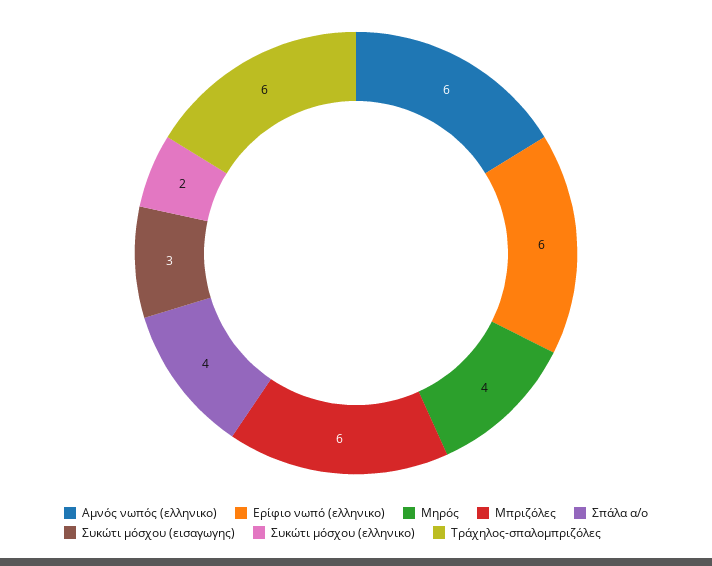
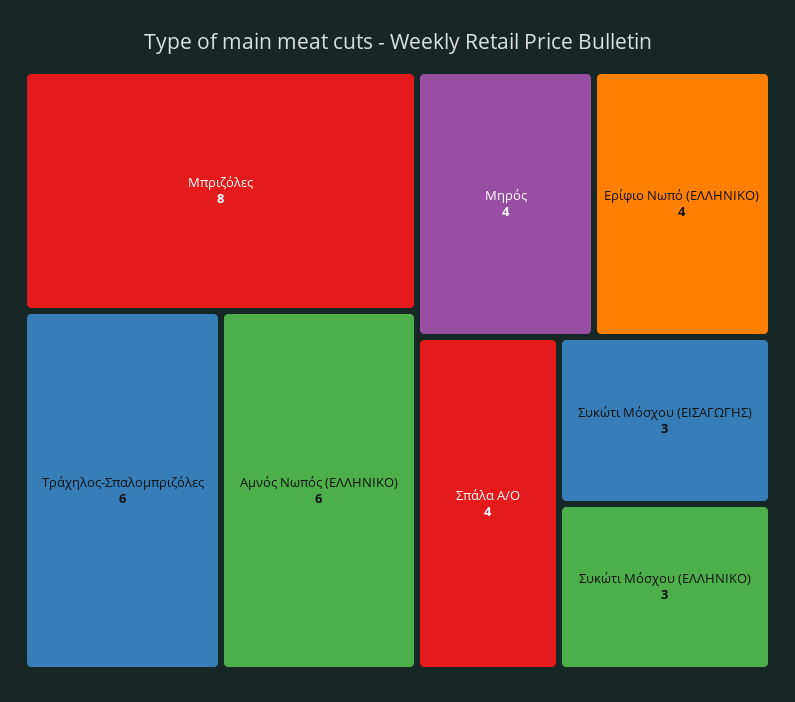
Ερίφιο νωπό (ελληνικο): 6 -> 4
Μπριζόλες: 6 -> 8
Συκώτι μόσχου (ελληνικο): 2 -> 3

